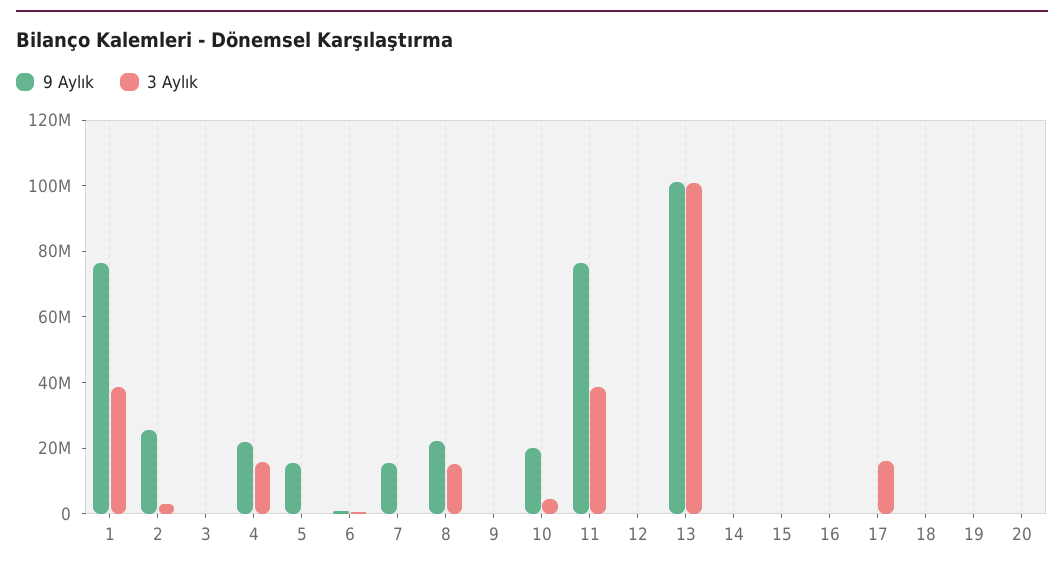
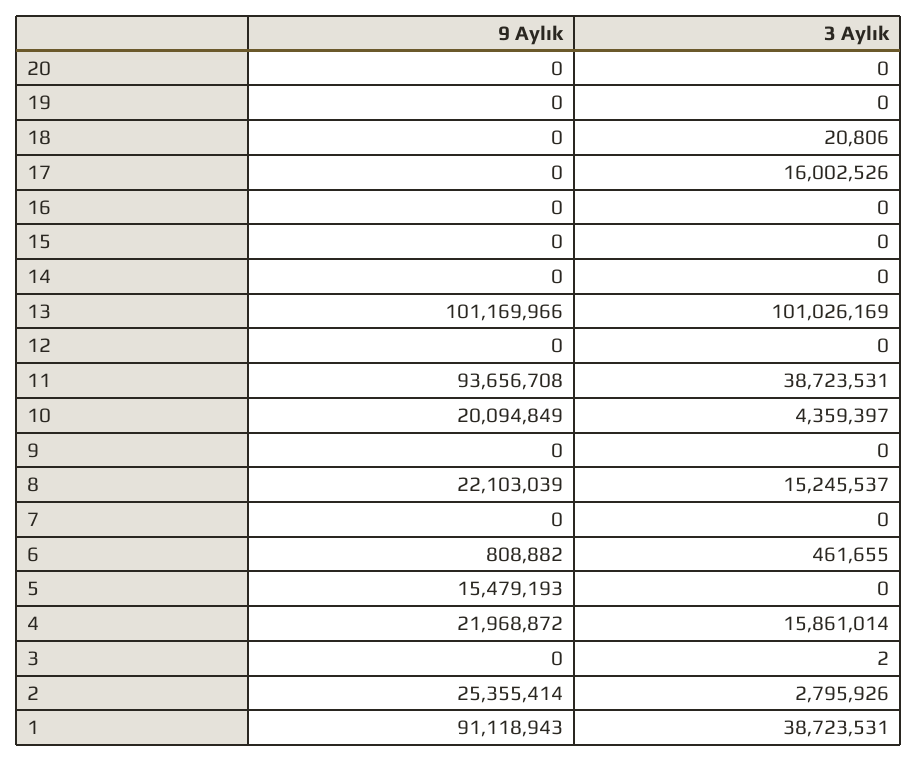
9 Aylık, 1: 75000000 -> 91118943
9 Aylık, 7: 15000000 -> 0
9 Aylık, 11: 75000000 -> 93656708

